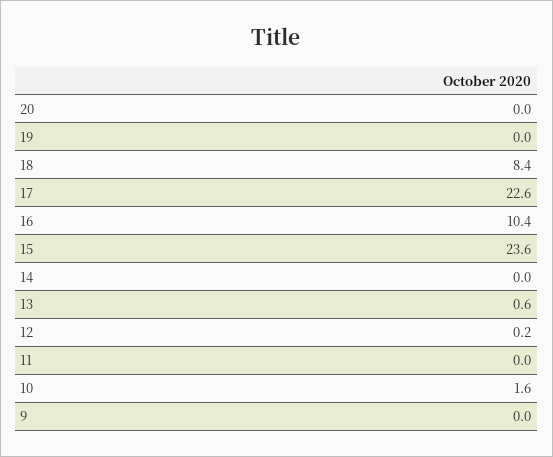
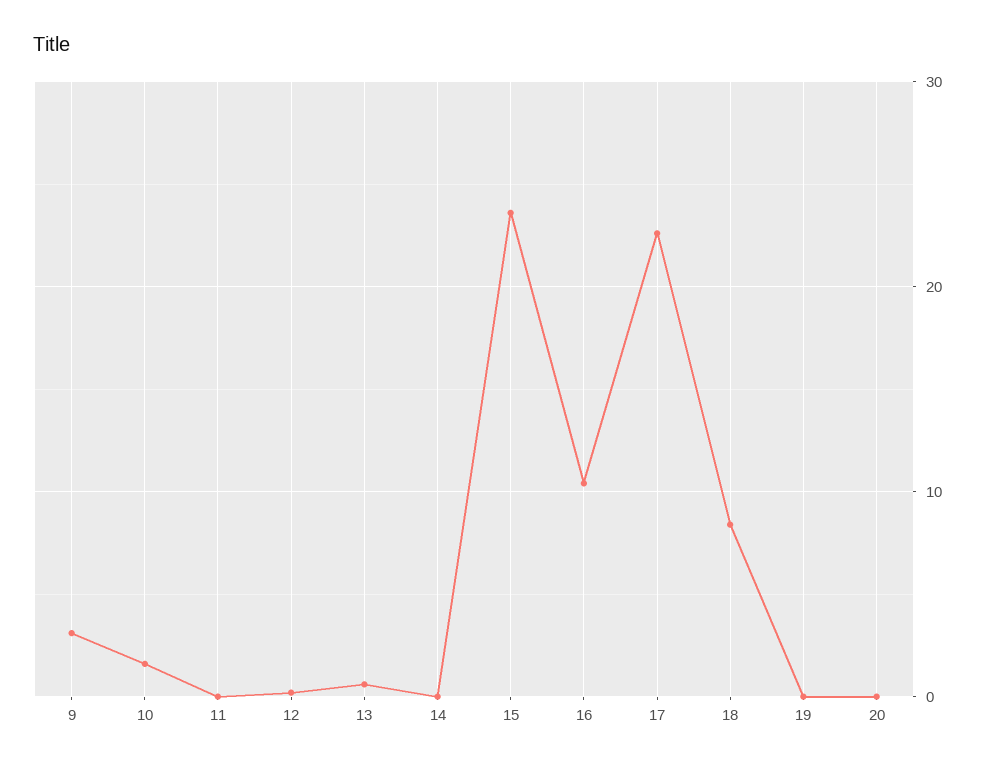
9: 0 -> 3

